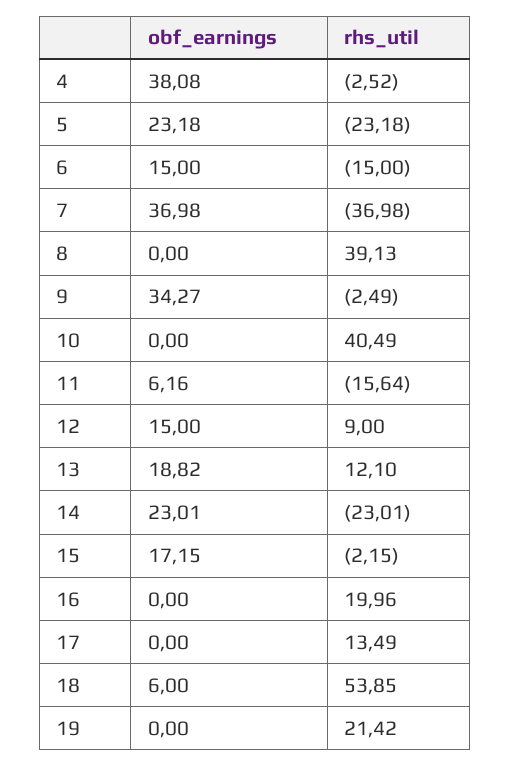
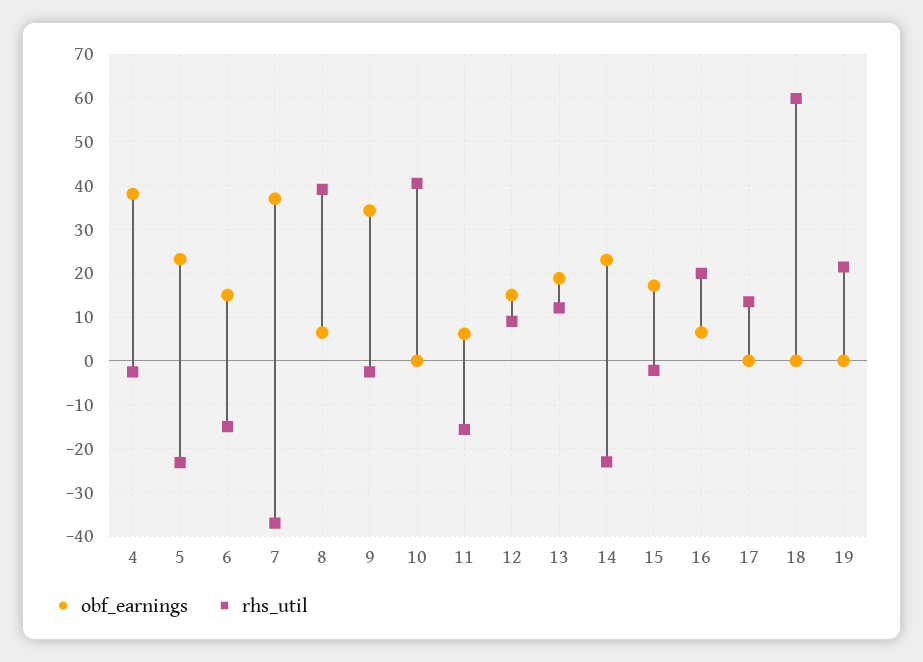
obf_earnings, 8: 0 -> 6
obf_earnings, 16: 0 -> 6
obf_earnings, 18: 6 -> 0
rhs_util, 18: 53.85 -> 60

